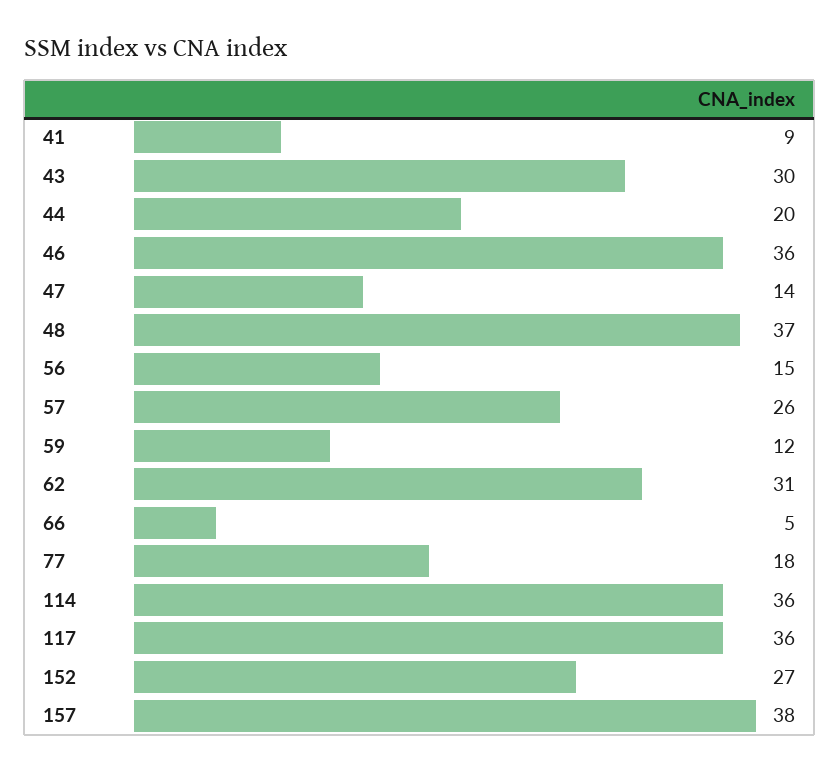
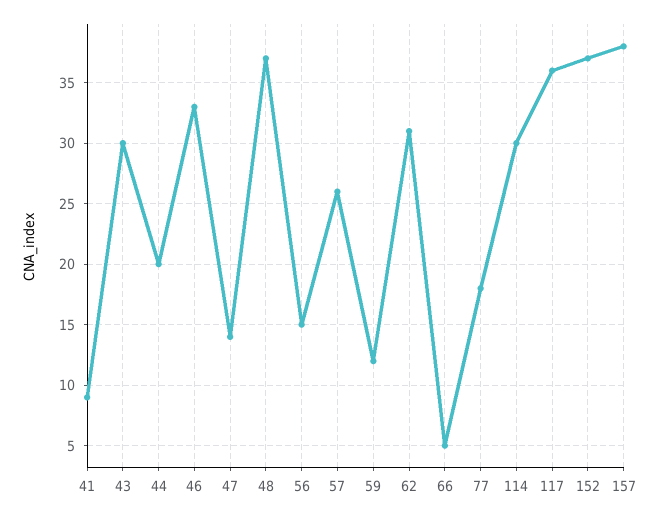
46: 36 -> 33
114: 36 -> 30
152: 27 -> 37

